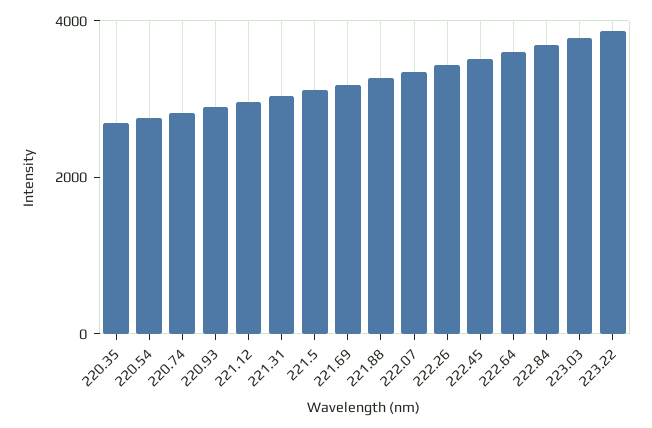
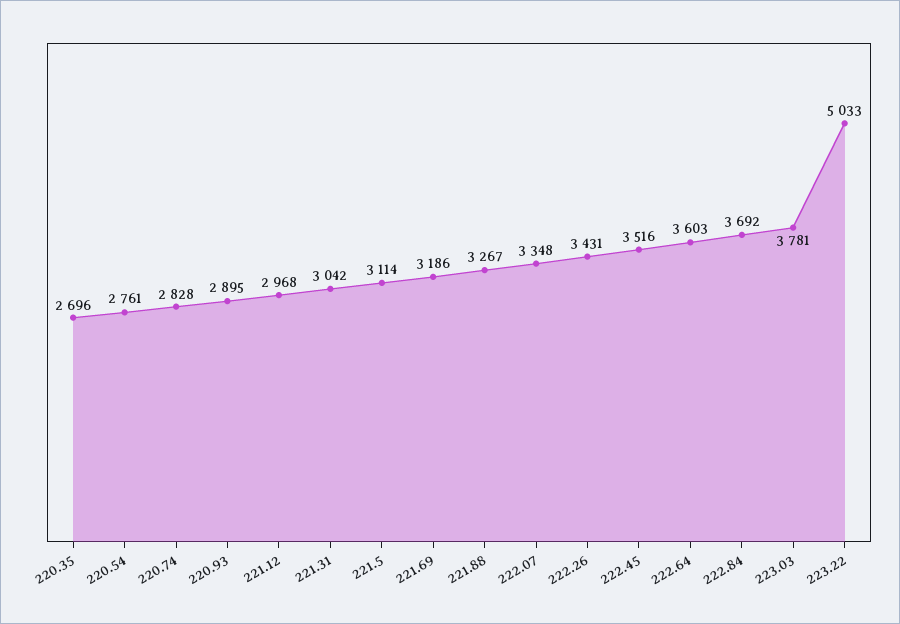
223.22: 4000 -> 5033

